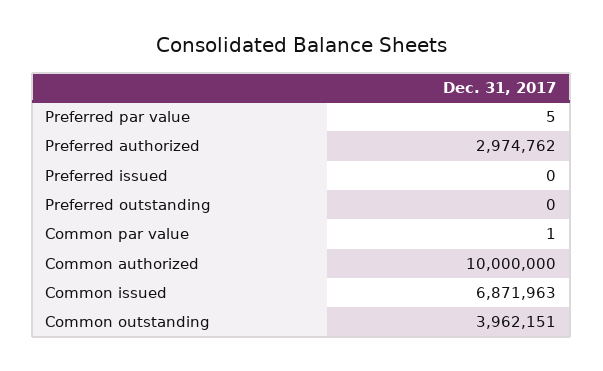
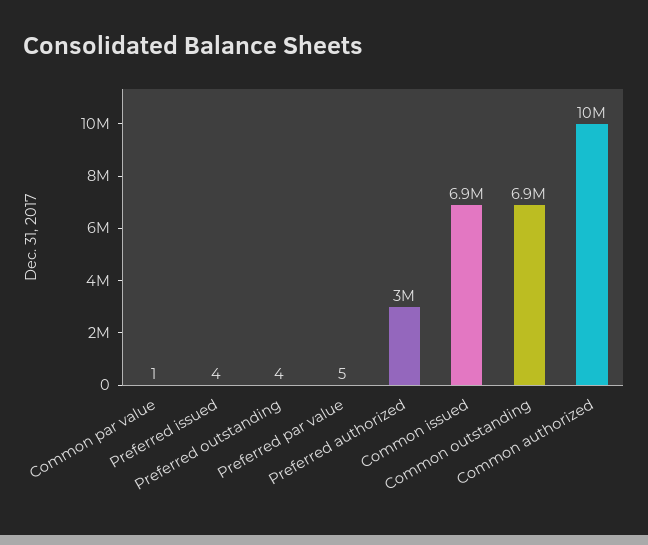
Preferred issued: 0 -> 4
Preferred outstanding: 0 -> 4
Common outstanding: 3962151 -> 6900000

